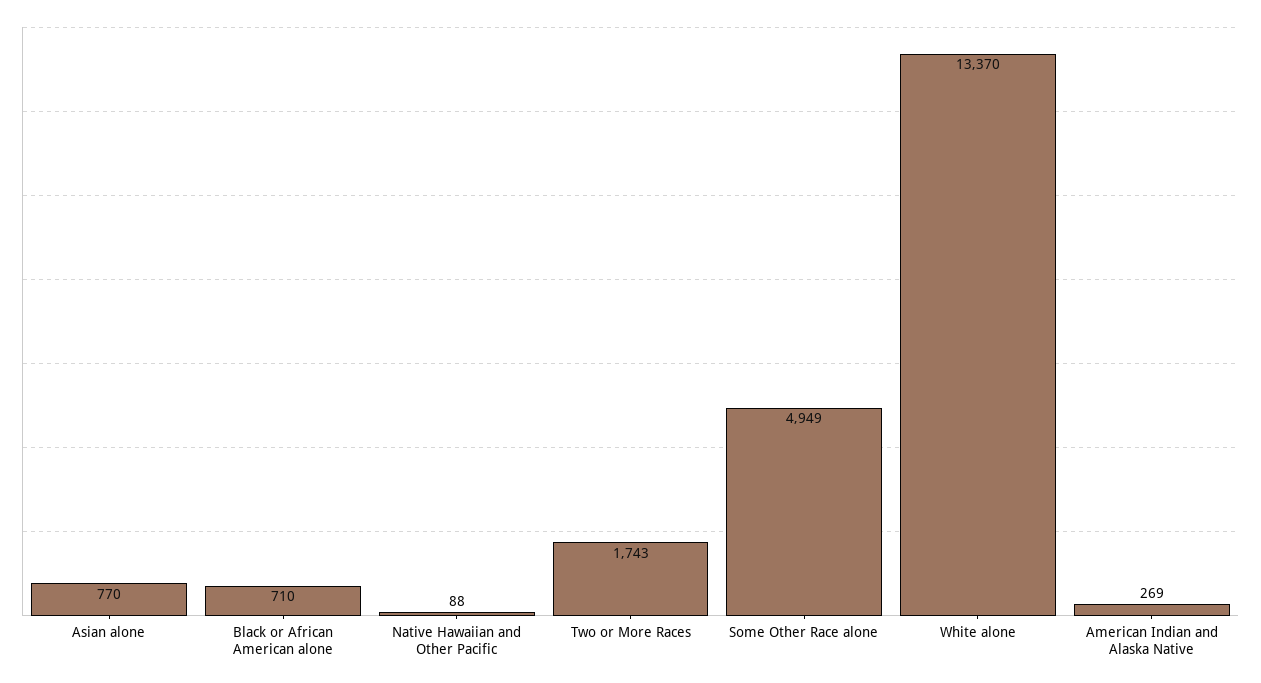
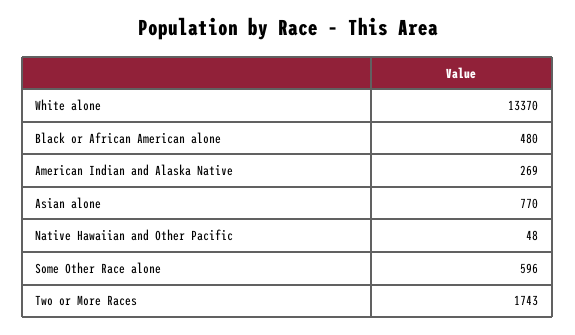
Black or African American alone: 710 -> 480
Native Hawaiian and Other Pacific: 88 -> 48
Some Other Race alone: 4949 -> 596

